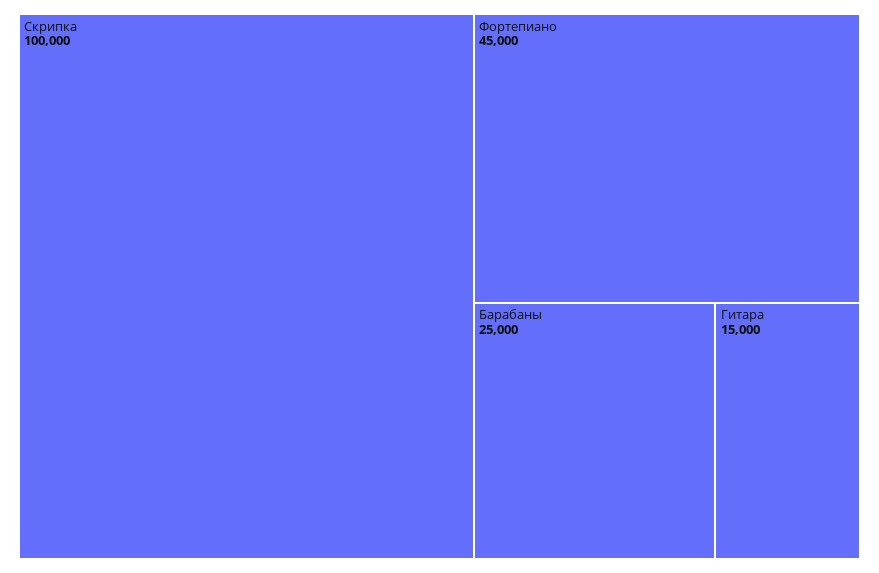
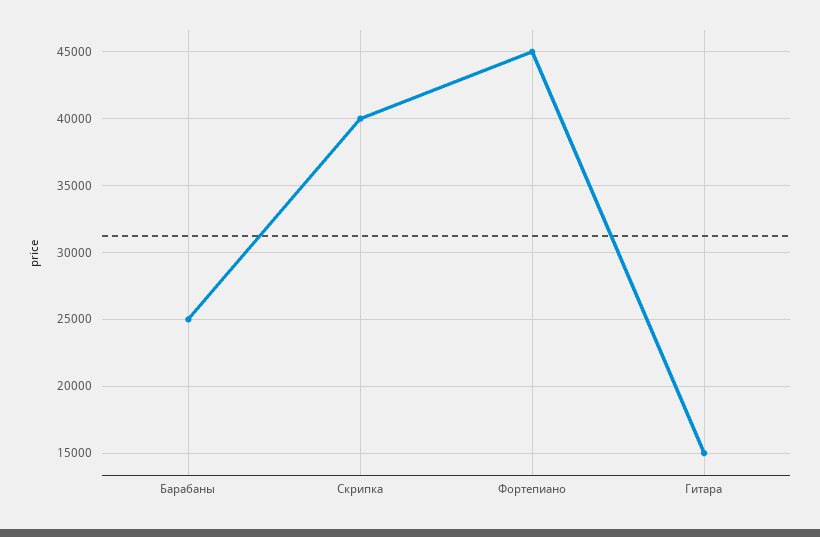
Скрипка: 100000 -> 40000

